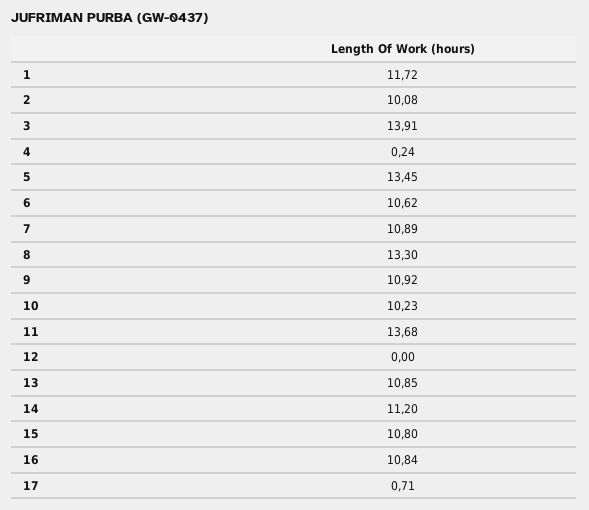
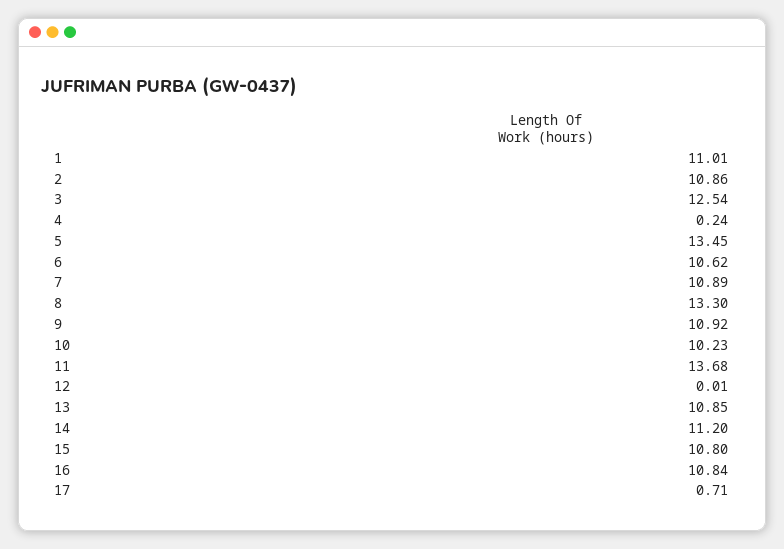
1: 11.72 -> 11.01
2: 10.08 -> 10.86
3: 13.91 -> 12.54
12: 0 -> 0.01

